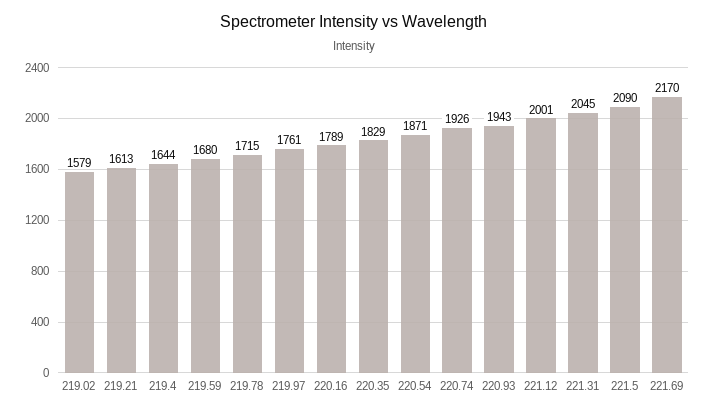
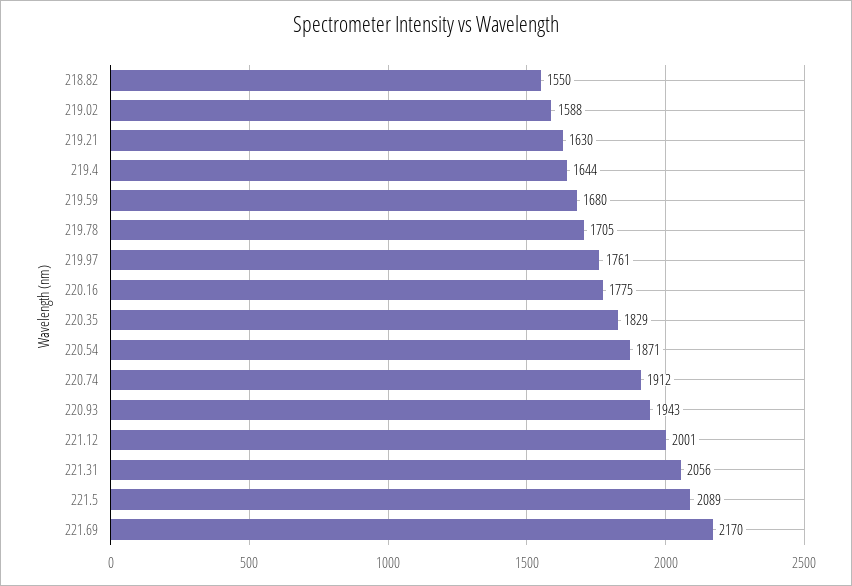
219.02: 1579 -> 1588
219.21: 1613 -> 1630
219.78: 1715 -> 1705
220.16: 1789 -> 1775
220.74: 1926 -> 1912
221.31: 2045 -> 2056
221.5: 2090 -> 2089
218.82: none -> 1550

